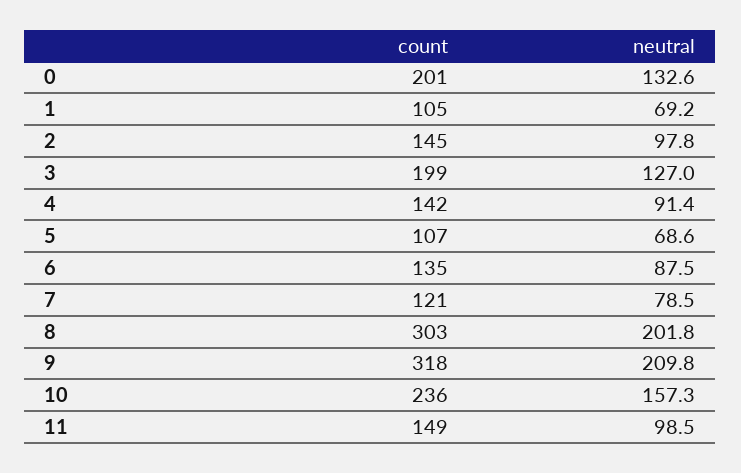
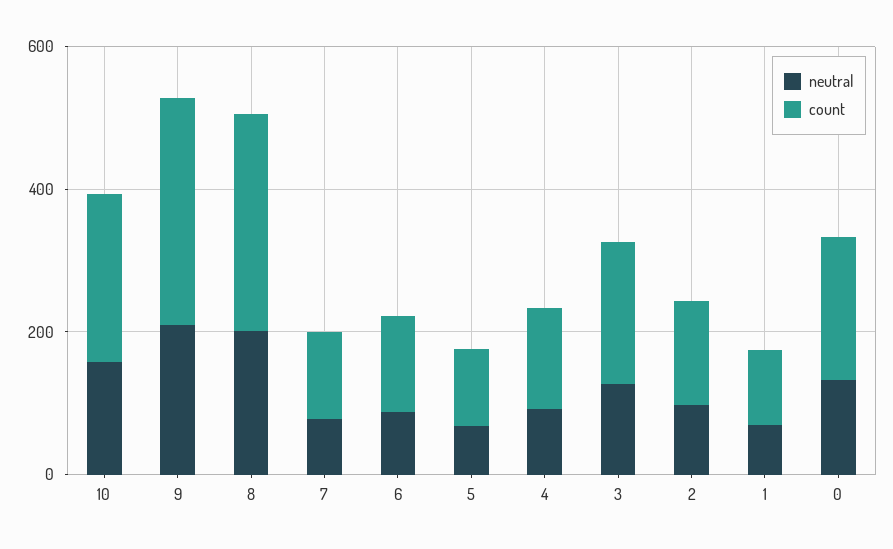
count, 11: 149 -> none
neutral, 11: 98.5 -> none

